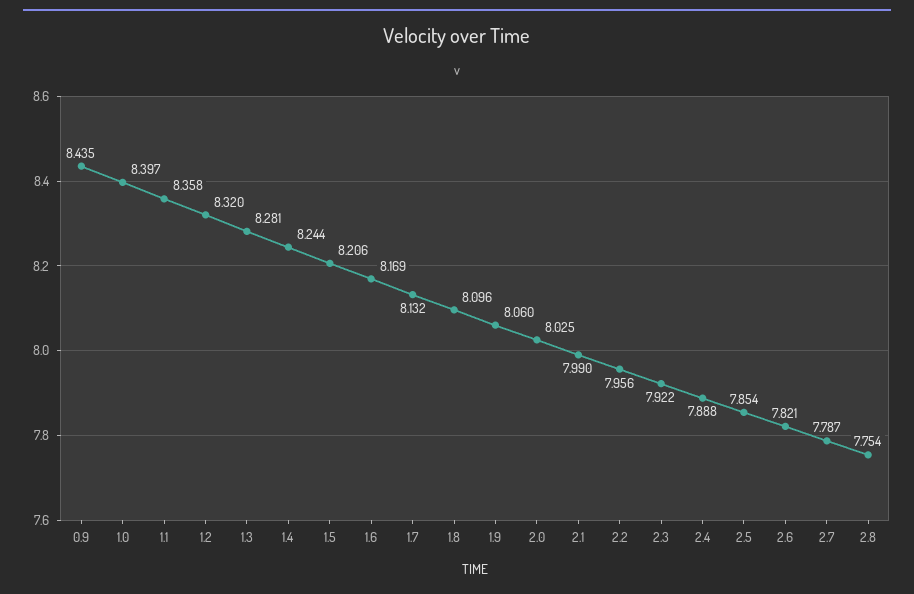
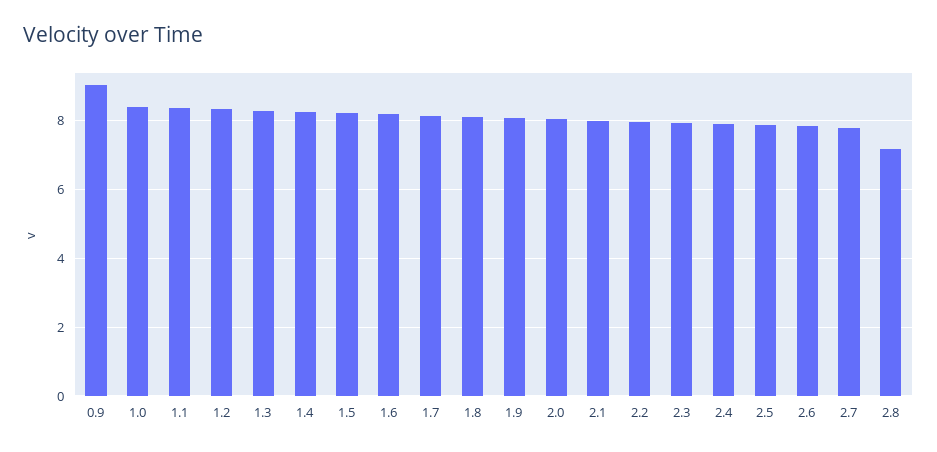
0.9: 8.435 -> 9
2.8: 7.754 -> 7.2

